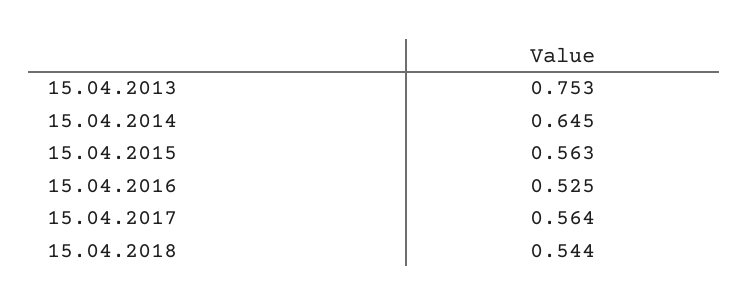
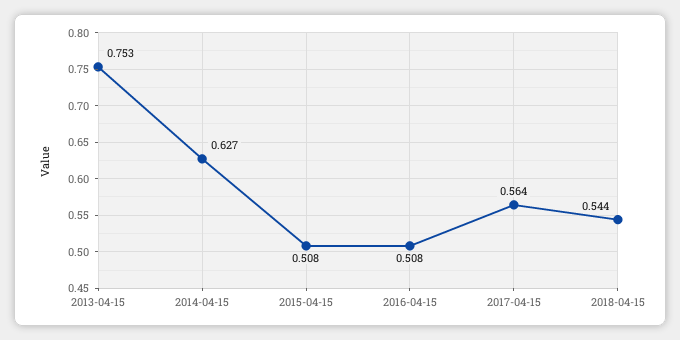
15.04.2014: 0.645 -> 0.627
15.04.2015: 0.563 -> 0.508
15.04.2016: 0.525 -> 0.508

